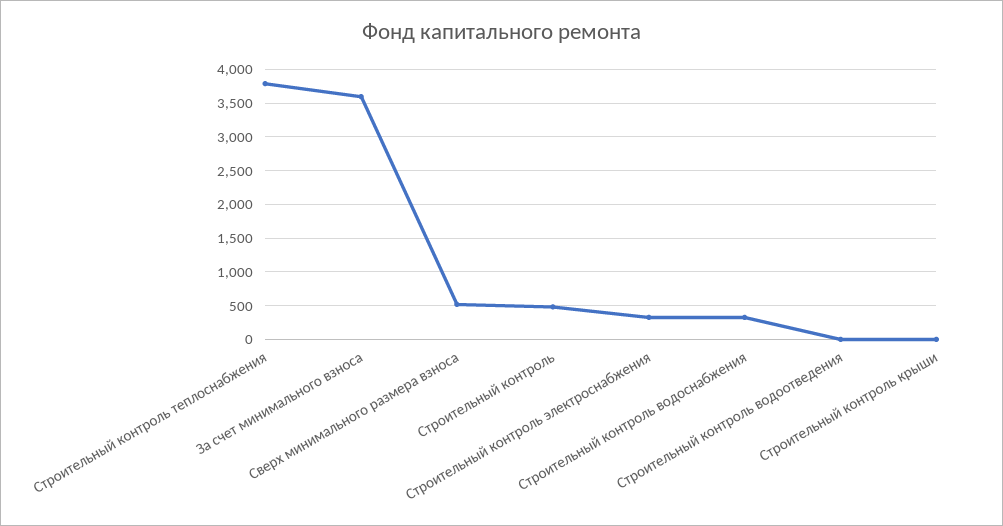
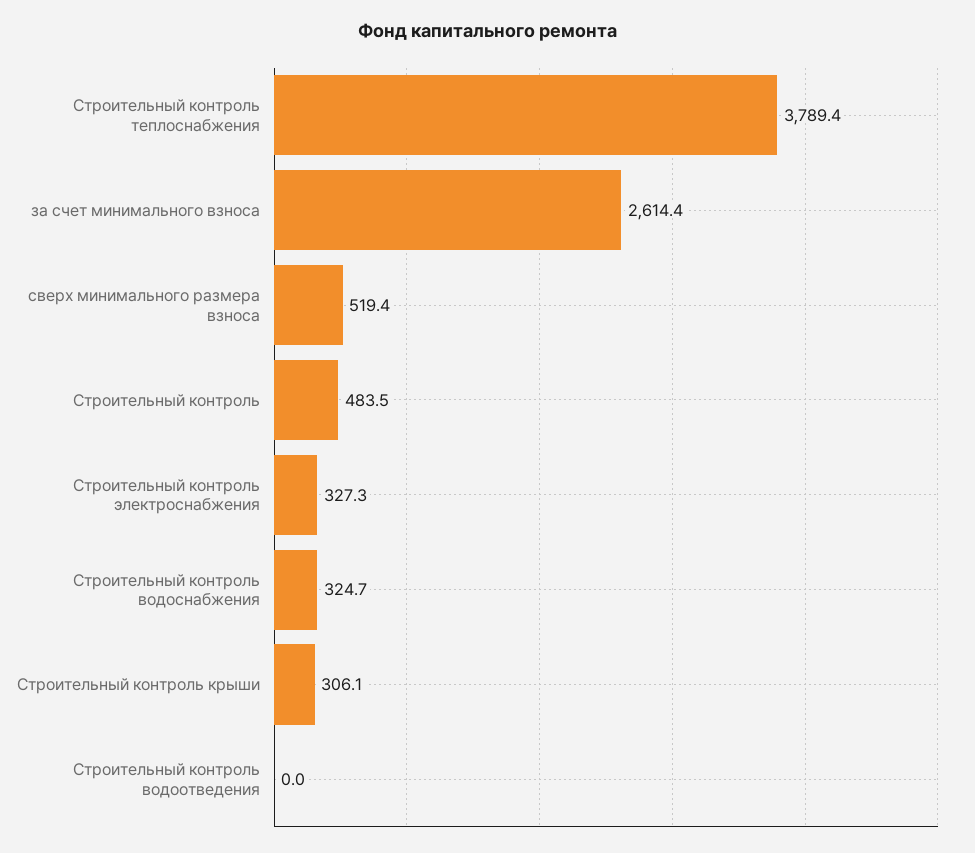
За счет минимального взноса: 3600 -> 2614.4
Строительный контроль крыши: 0 -> 306.1

